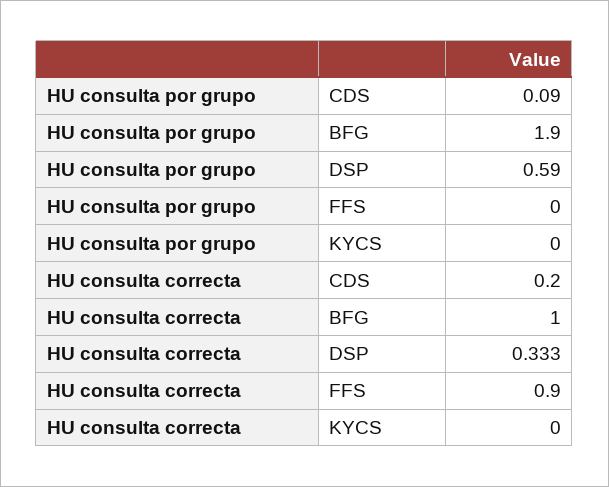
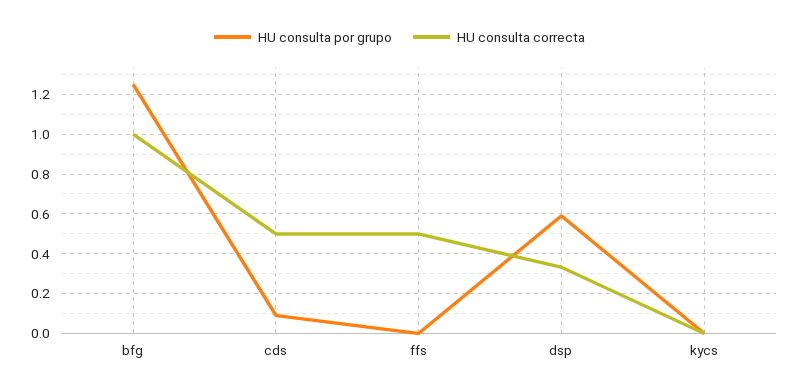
HU consulta por grupo, BFG: 1.9 -> 1.25
HU consulta correcta, CDS: 0.2 -> 0.5
HU consulta correcta, FFS: 0.9 -> 0.5

